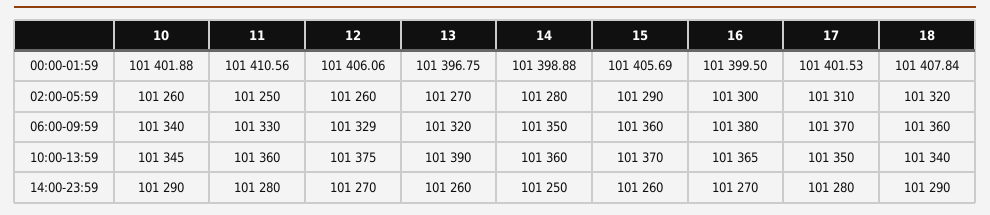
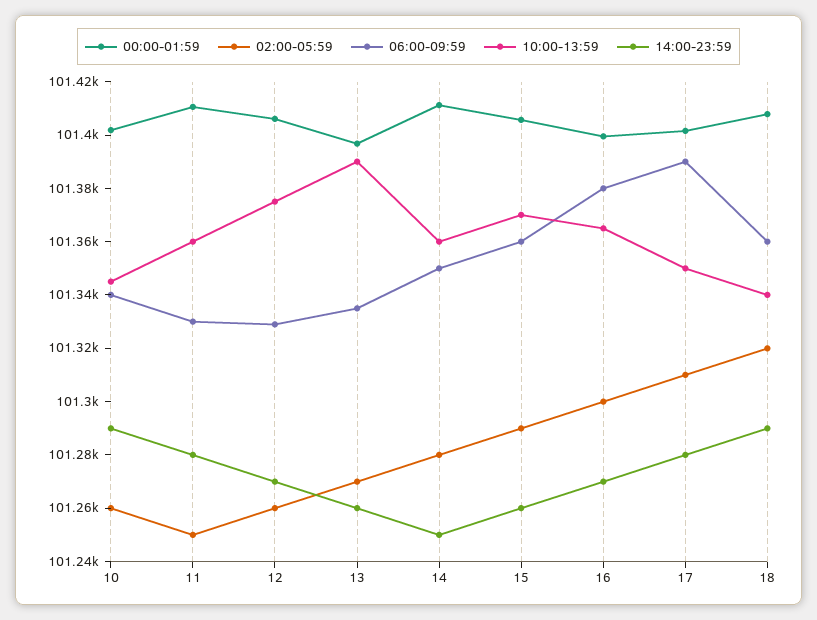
00:00-01:59, 14: 101398.88 -> 101410
06:00-09:59, 13: 101320 -> 101335
06:00-09:59, 17: 101370 -> 101390

